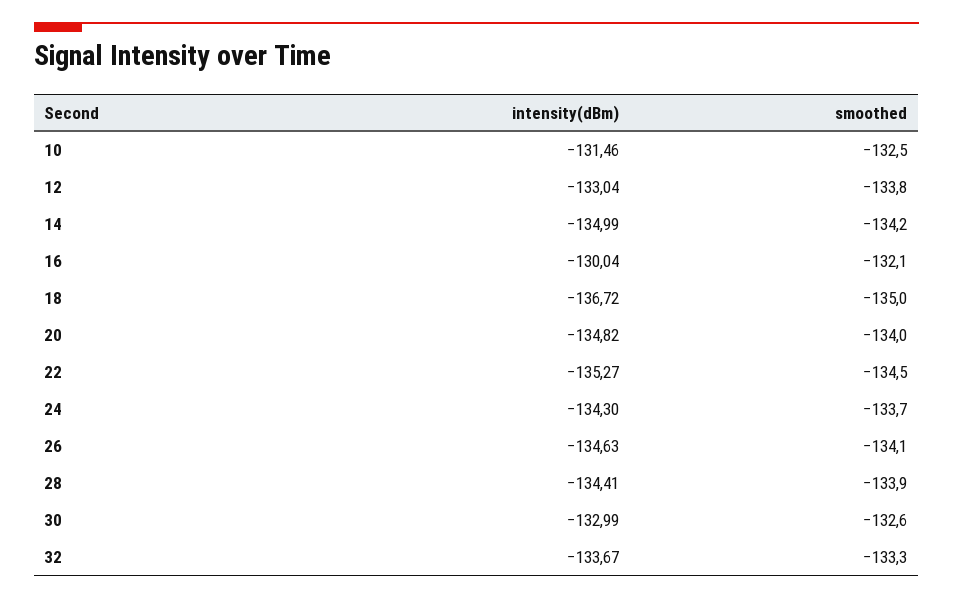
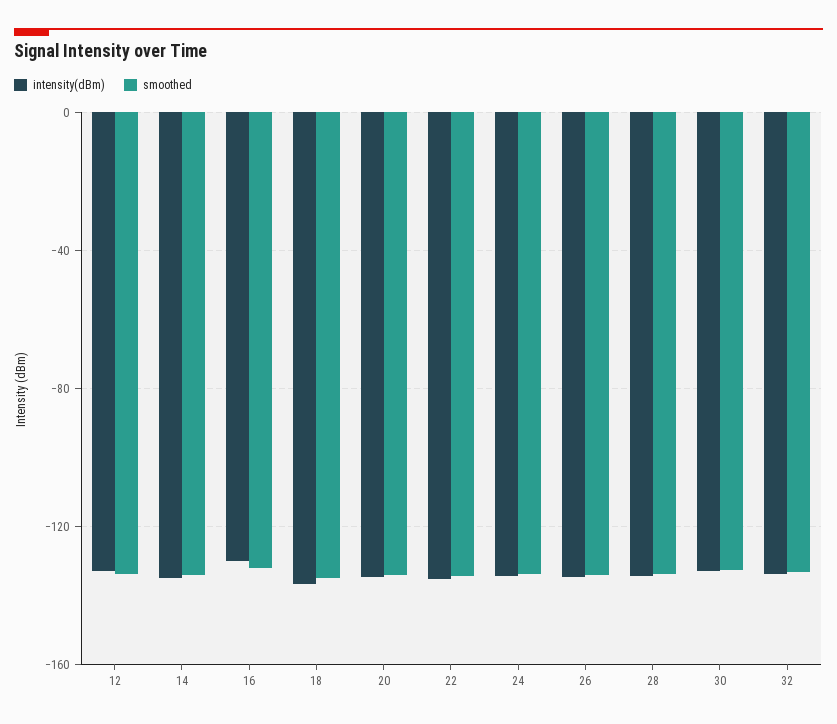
intensity(dBm), 10: -131.46 -> none
smoothed, 10: -132.5 -> none

